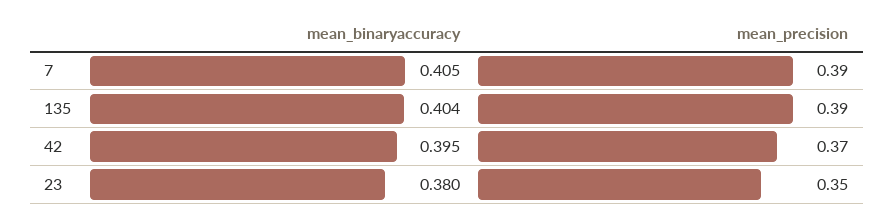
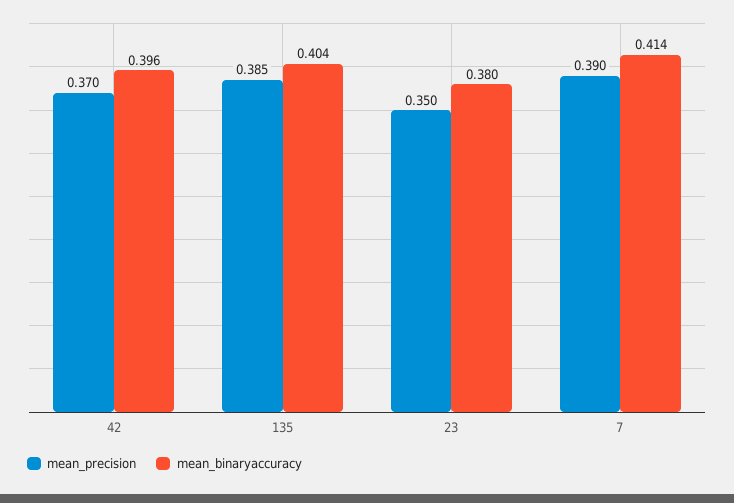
mean_binaryaccuracy, 7: 0.405 -> 0.414
mean_precision, 135: 0.39 -> 0.385
mean_binaryaccuracy, 42: 0.395 -> 0.396

